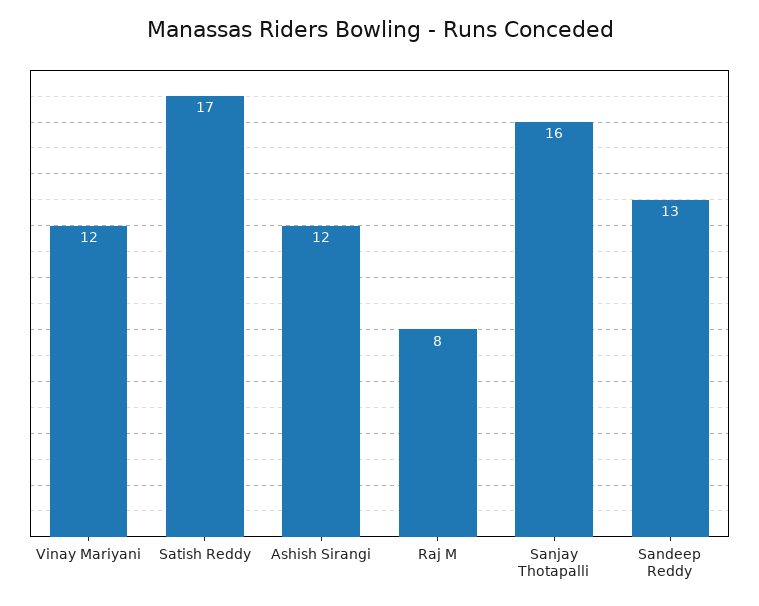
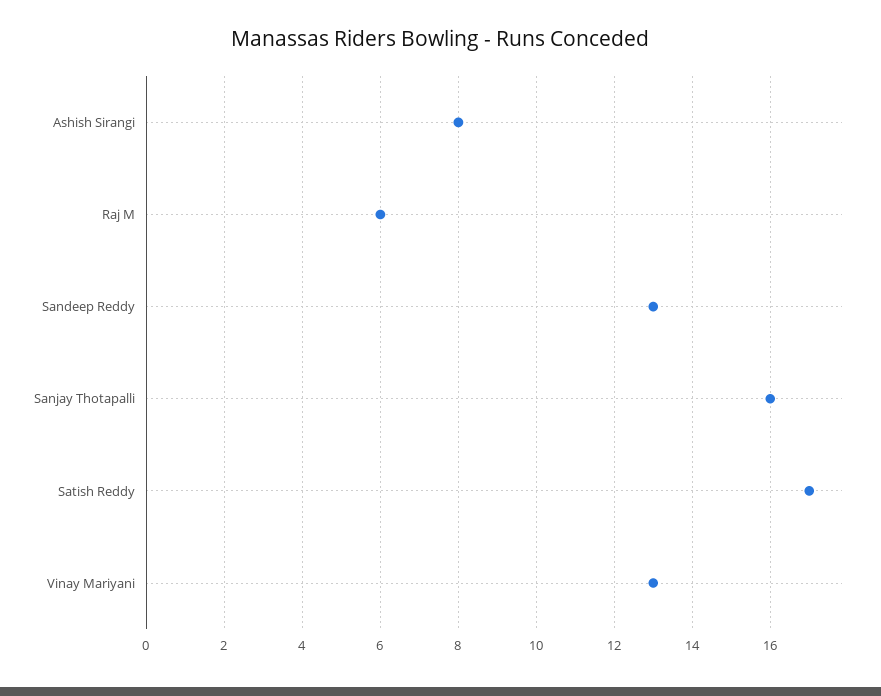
Vinay Mariyani: 12 -> 13
Ashish Sirangi: 12 -> 8
Raj M: 8 -> 6

